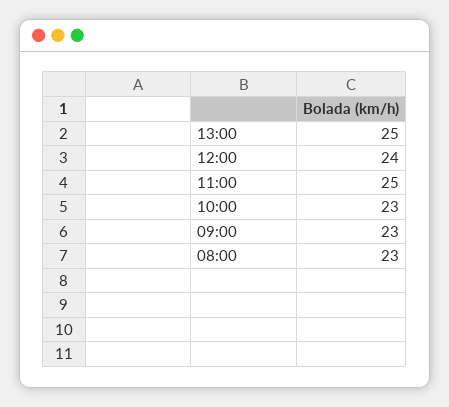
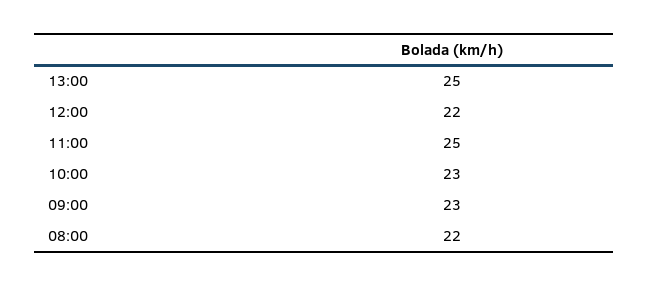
12:00: 24 -> 22
08:00: 23 -> 22

